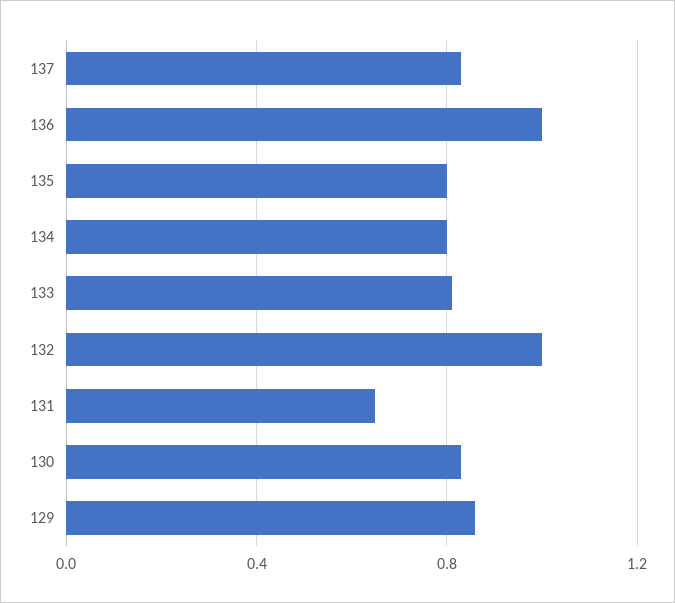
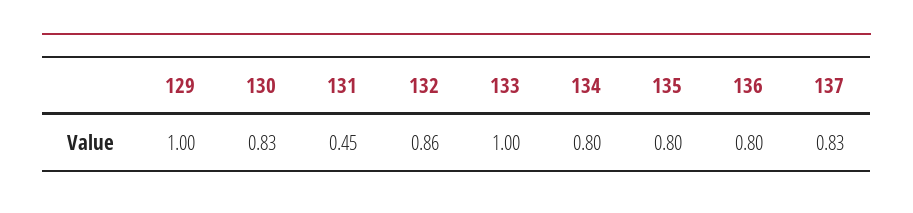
136: 1 -> 0.8
133: 0.8 -> 1
132: 1 -> 0.86
131: 0.65 -> 0.45
129: 0.85 -> 1

